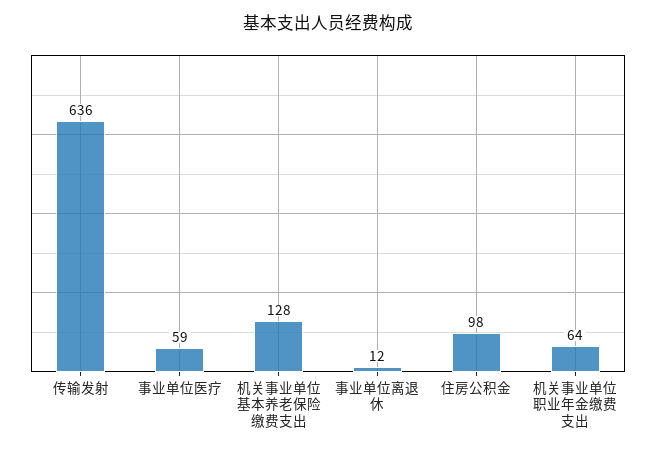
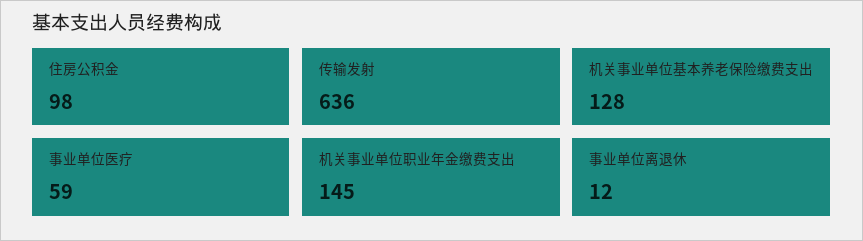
机关事业单位职业年金缴费支出: 64 -> 145

